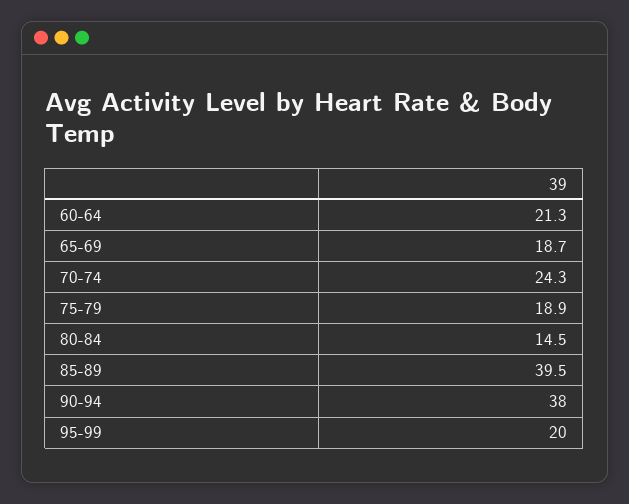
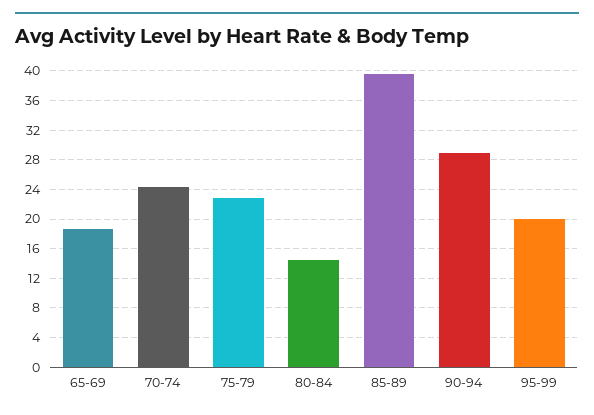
60-64: 21.3 -> none
75-79: 18.9 -> 23
90-94: 38 -> 29

